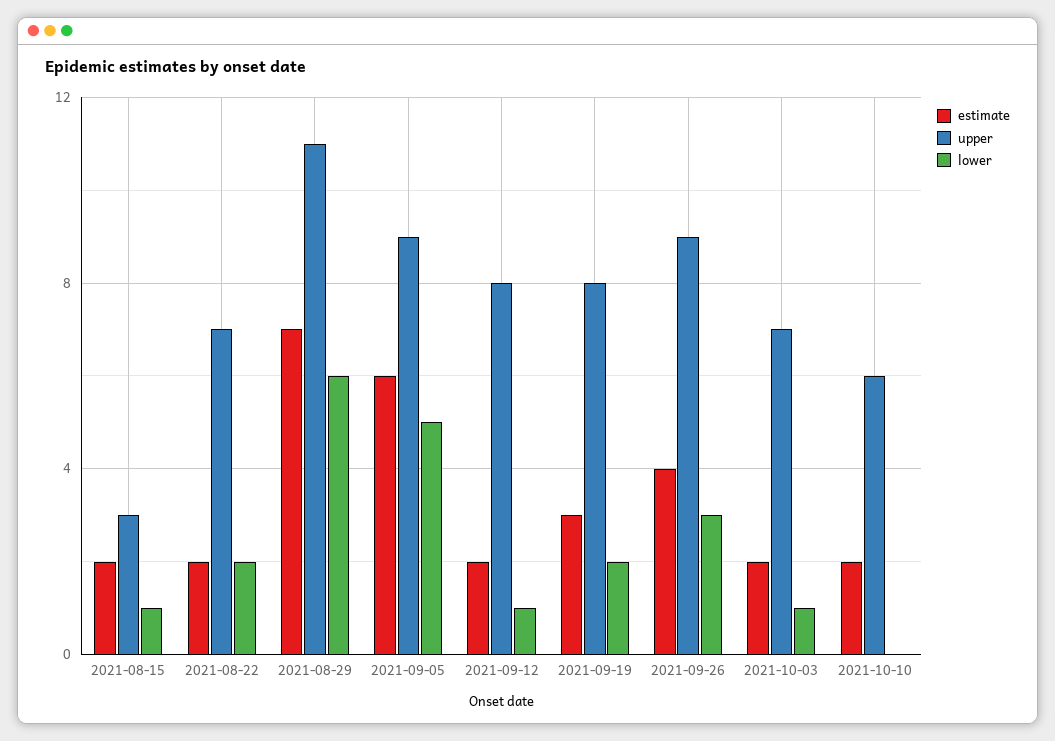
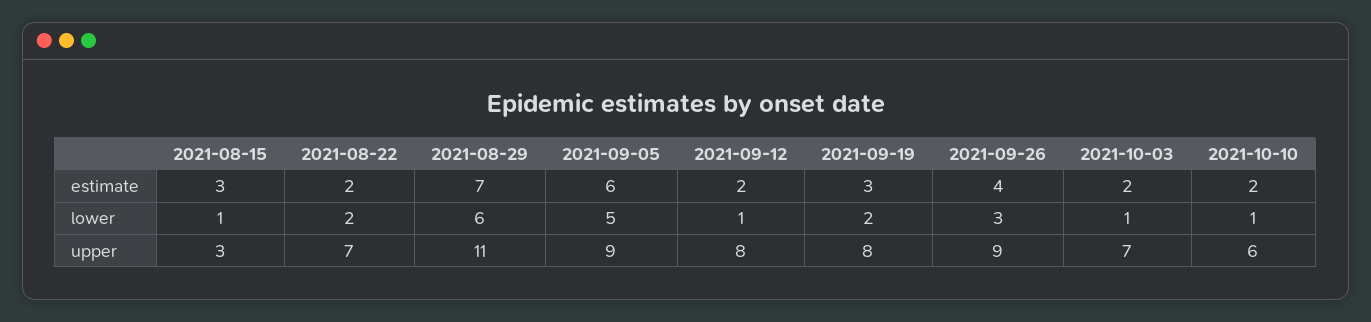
estimate, 2021-08-15: 2 -> 3
lower, 2021-10-10: 0 -> 1

